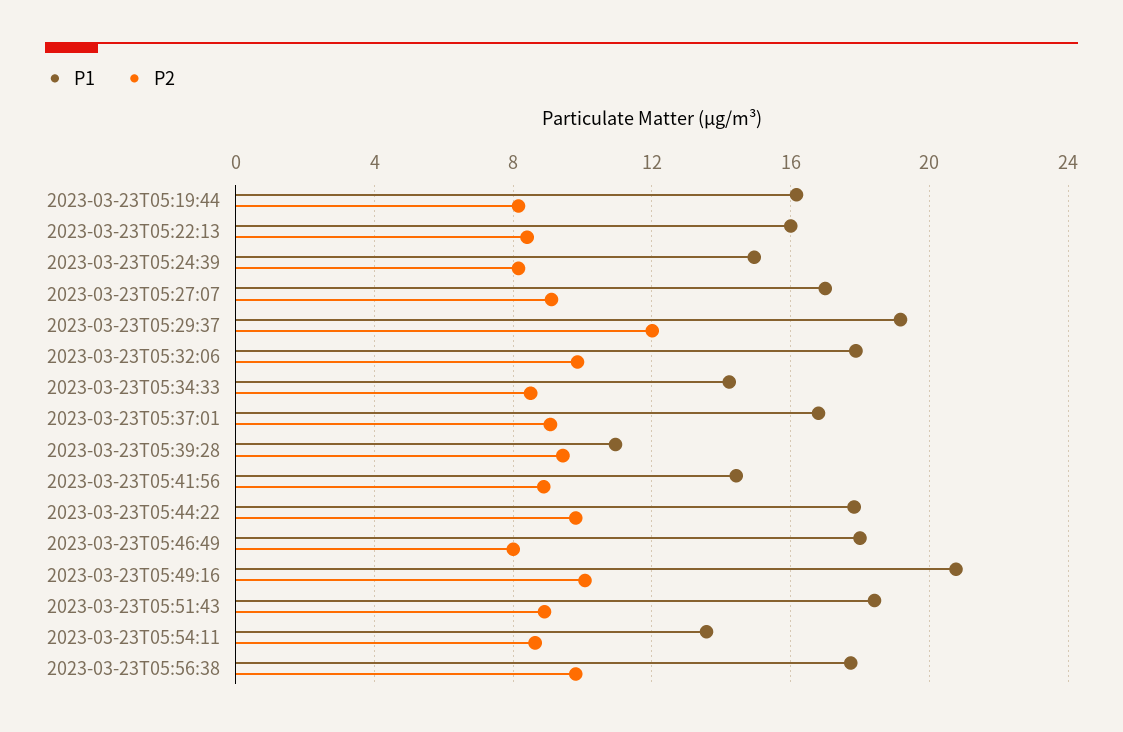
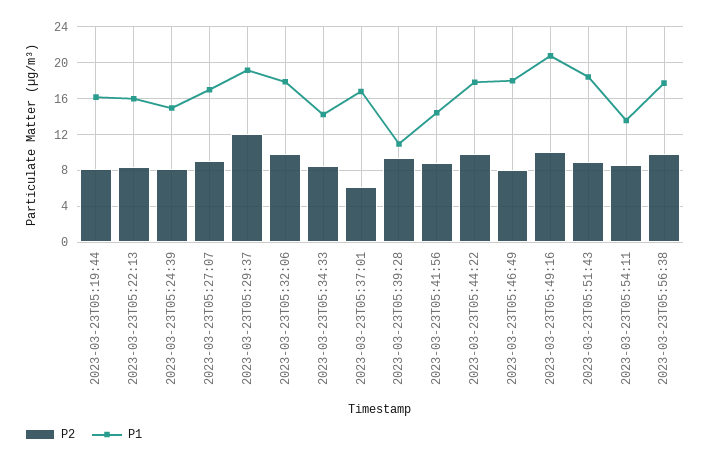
P2, 2023-03-23T05:37:01: 9 -> 6

